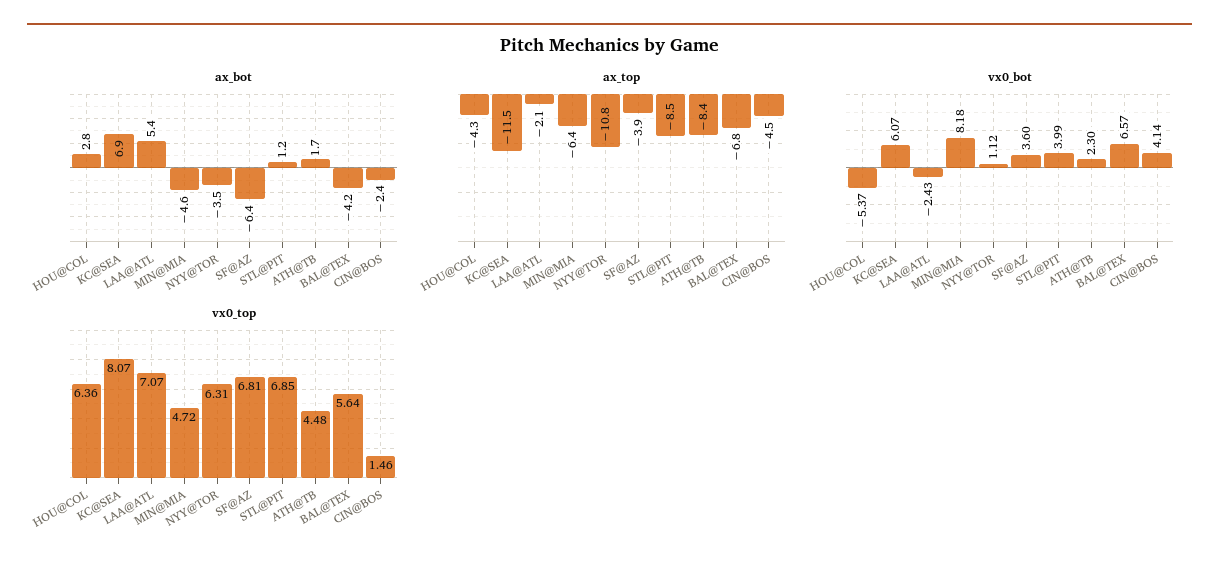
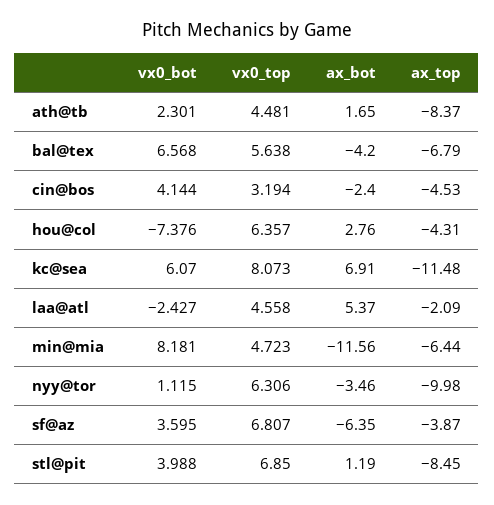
ax_bot, MIN@MIA: -4.6 -> -11.56
ax_top, NYY@TOR: -10.8 -> -9.98
vx0_bot, HOU@COL: -5.37 -> -7.376
vx0_top, LAA@ATL: 7.07 -> 4.558
vx0_top, CIN@BOS: 1.46 -> 3.194

